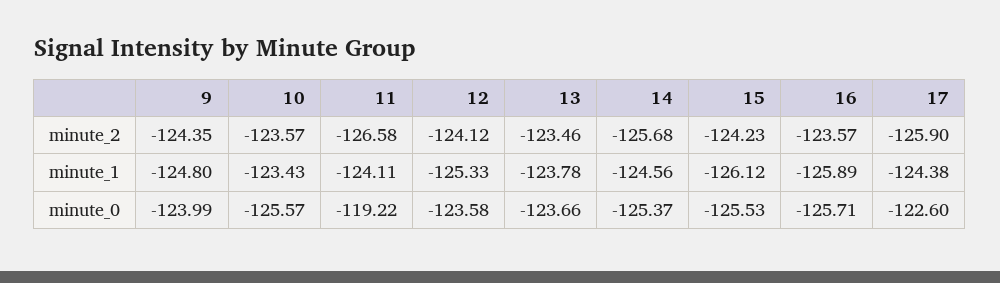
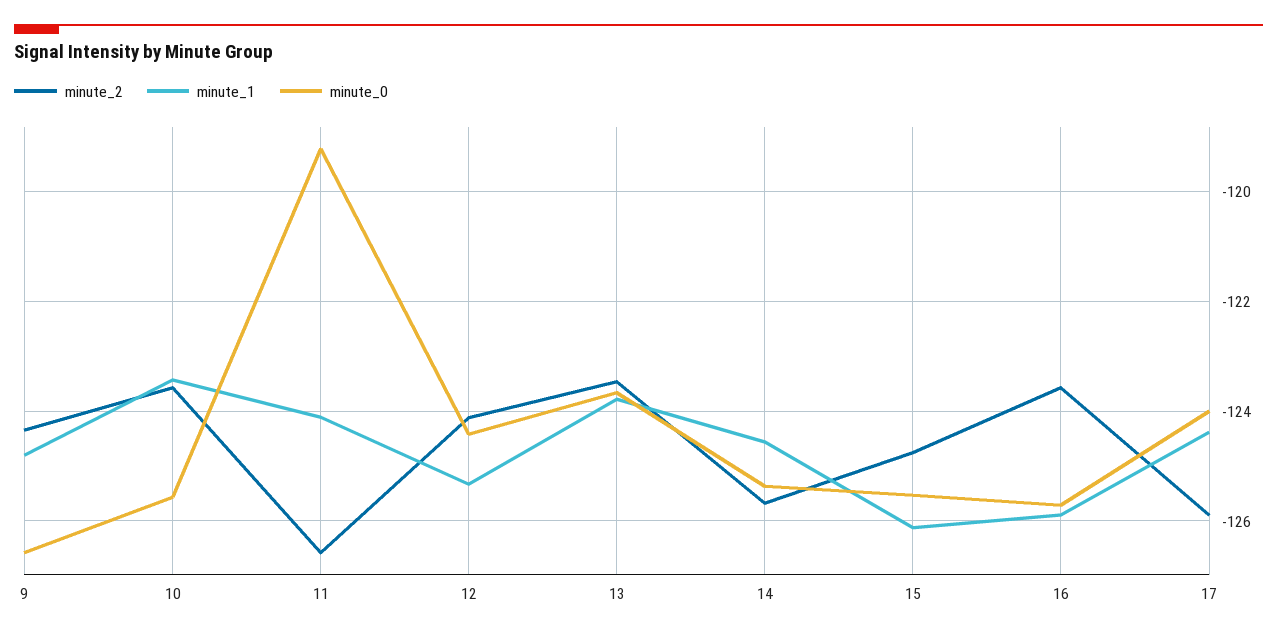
minute_2, 15: -124.23 -> -124.8
minute_0, 9: -123.99 -> -126.6
minute_0, 12: -123.58 -> -124.4
minute_0, 17: -122.6 -> -124

